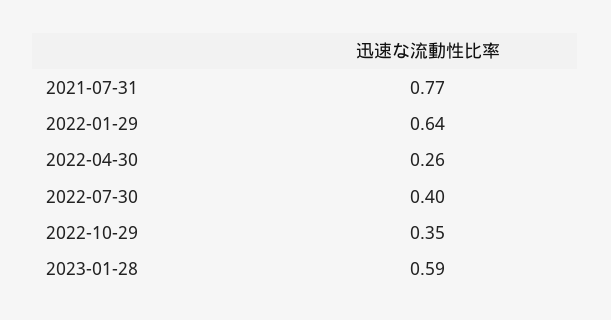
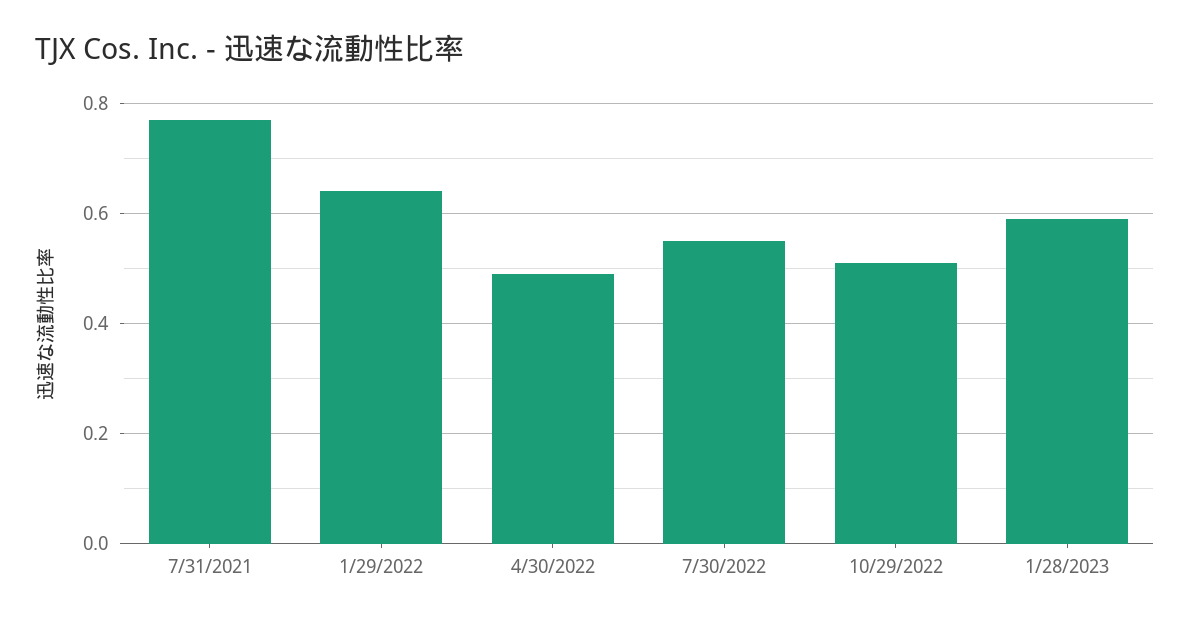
2022-04-30: 0.26 -> 0.5
2022-07-30: 0.4 -> 0.55
2022-10-29: 0.35 -> 0.5

